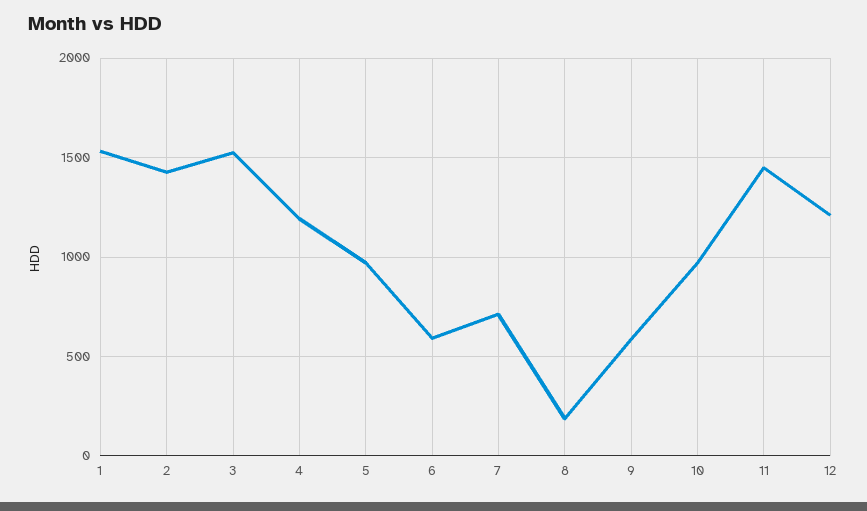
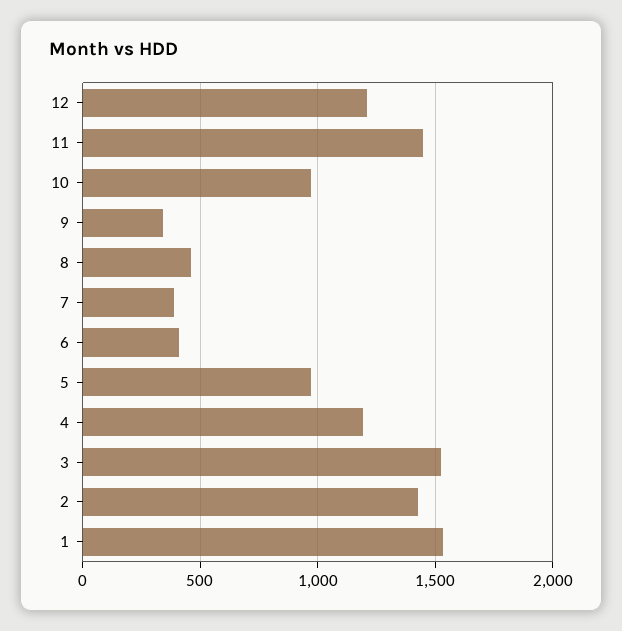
6: 600 -> 400
7: 700 -> 400
8: 200 -> 450
9: 600 -> 350

